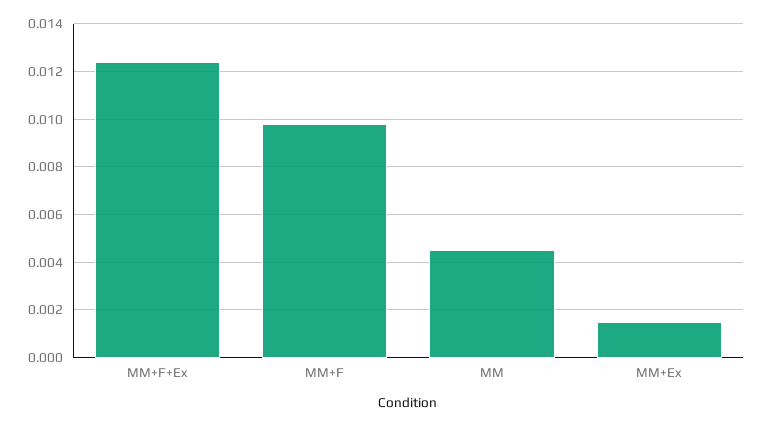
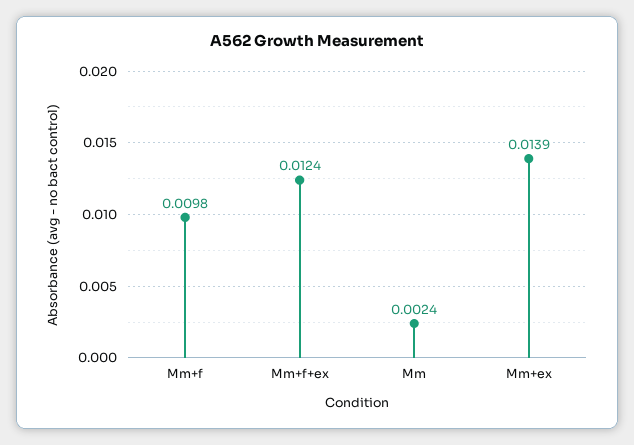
MM: 0.0045 -> 0.0024
MM+Ex: 0.0015 -> 0.0139

